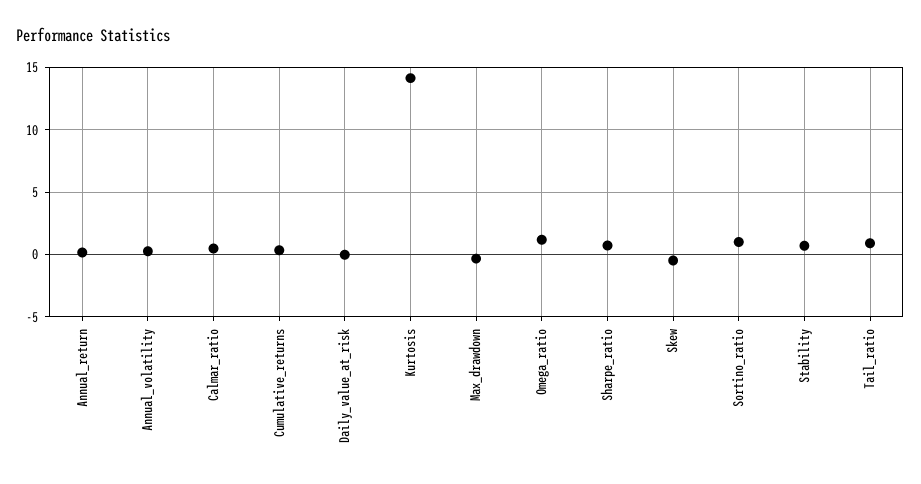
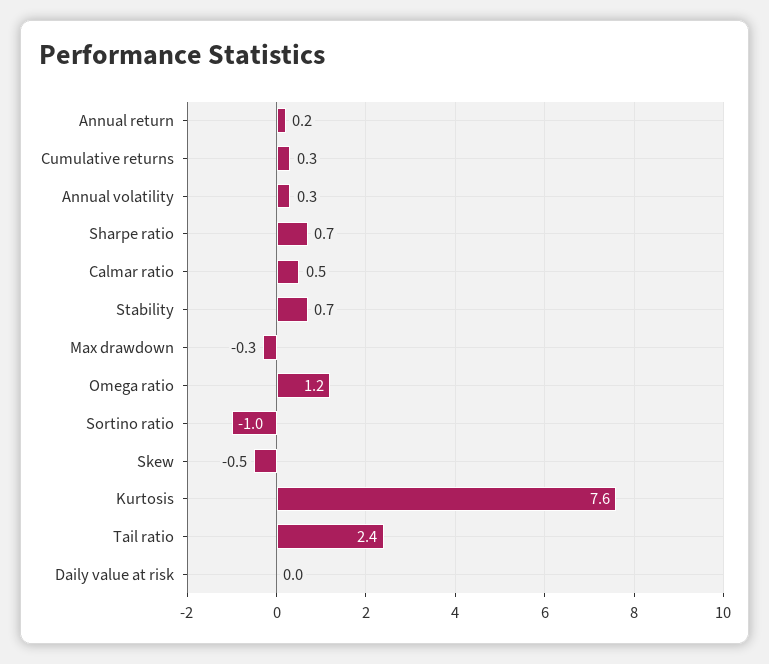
Kurtosis: 14 -> 7.6
Sortino_ratio: 1 -> -1
Tail_ratio: 1 -> 2.4

